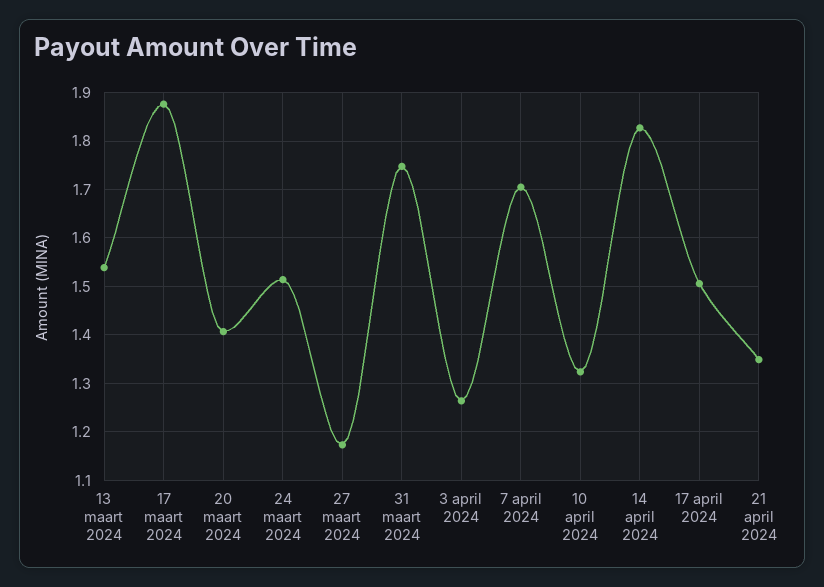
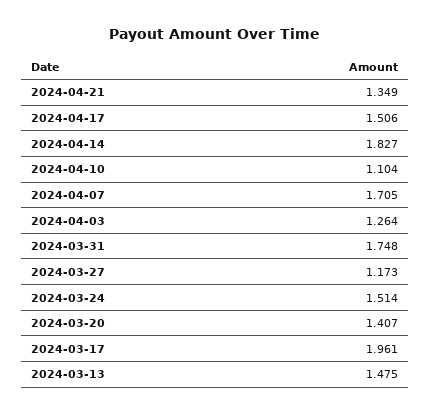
13 maart 2024: 1.54 -> 1.475
17 maart 2024: 1.88 -> 1.961
10 april 2024: 1.32 -> 1.104

